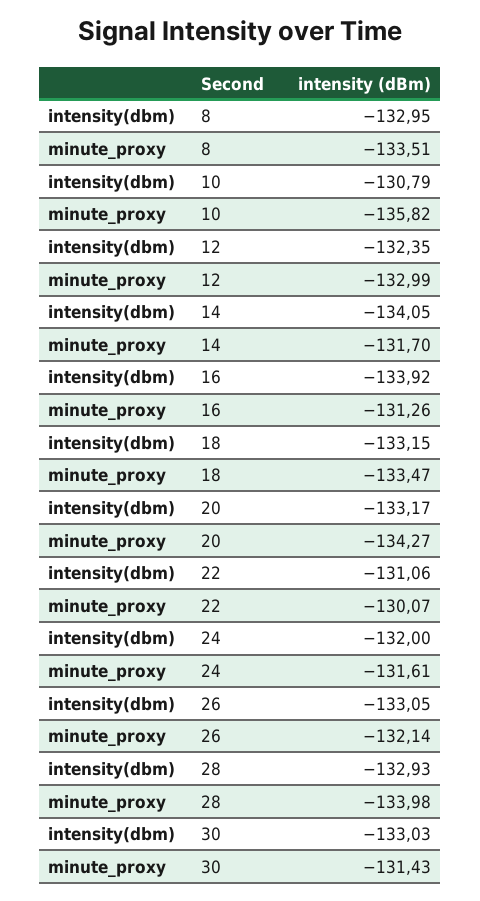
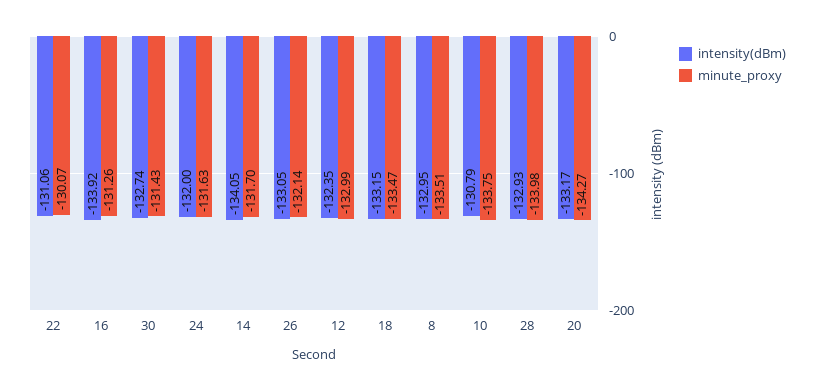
minute_proxy, 10: -135.82 -> -133.75
minute_proxy, 24: -131.61 -> -131.63
intensity(dbm), 30: -133.03 -> -132.74

